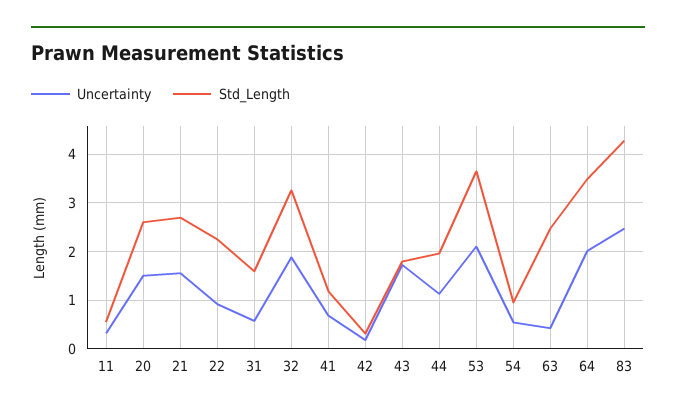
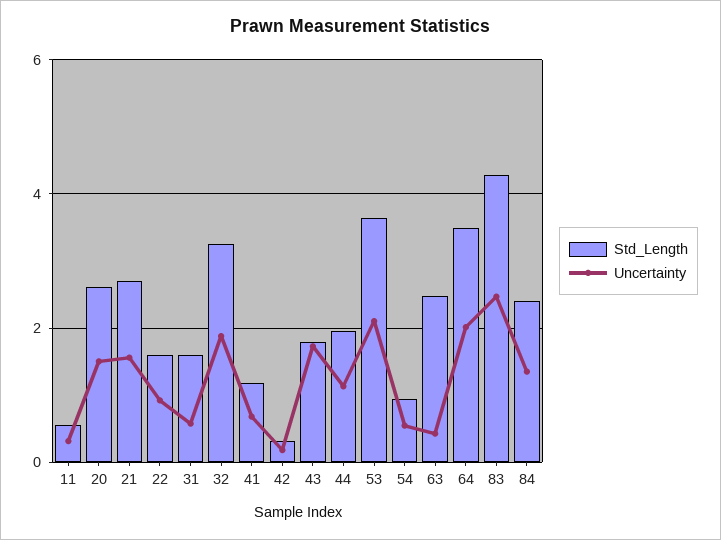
Std_Length, 22: 2.2 -> 1.6
Std_Length, 84: none -> 2.4
Uncertainty, 84: none -> 1.4

